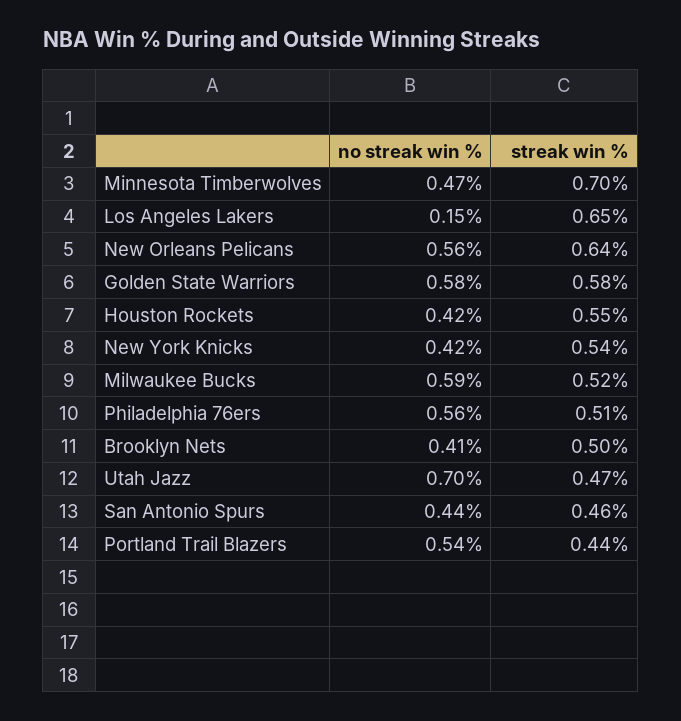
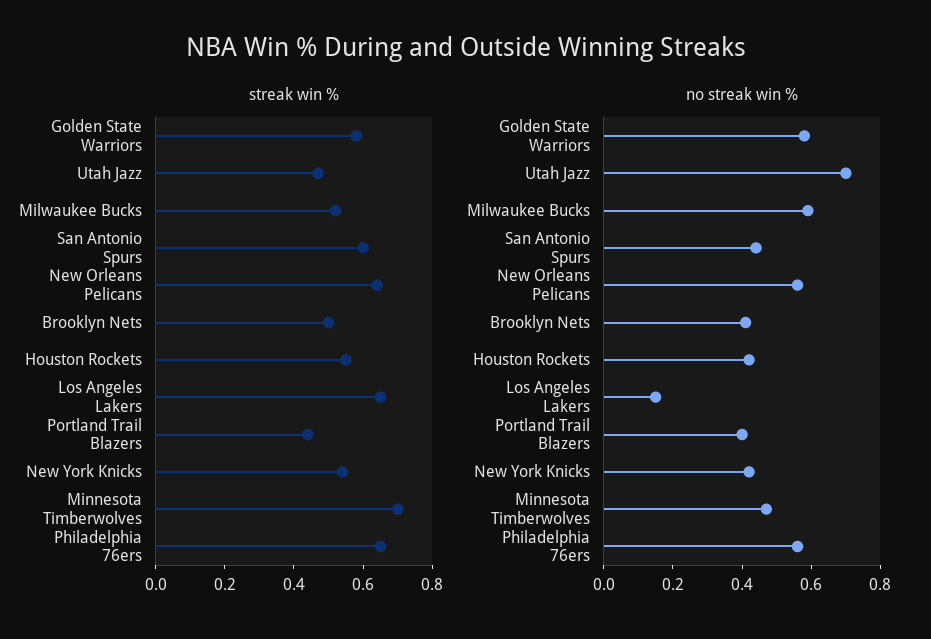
streak win %, Philadelphia 76ers: 0.51 -> 0.65
streak win %, San Antonio Spurs: 0.46 -> 0.6
no streak win %, Portland Trail Blazers: 0.54 -> 0.4

